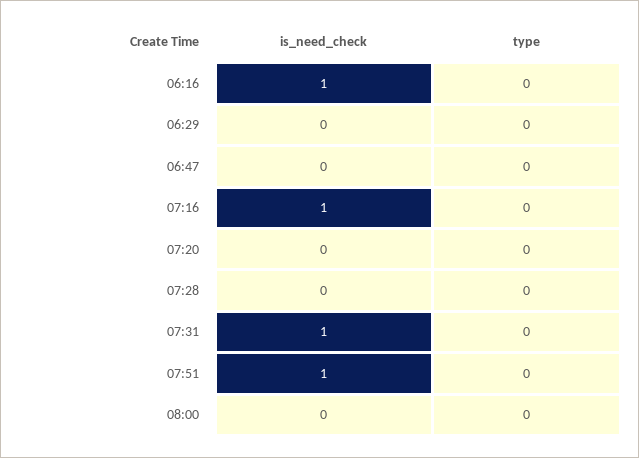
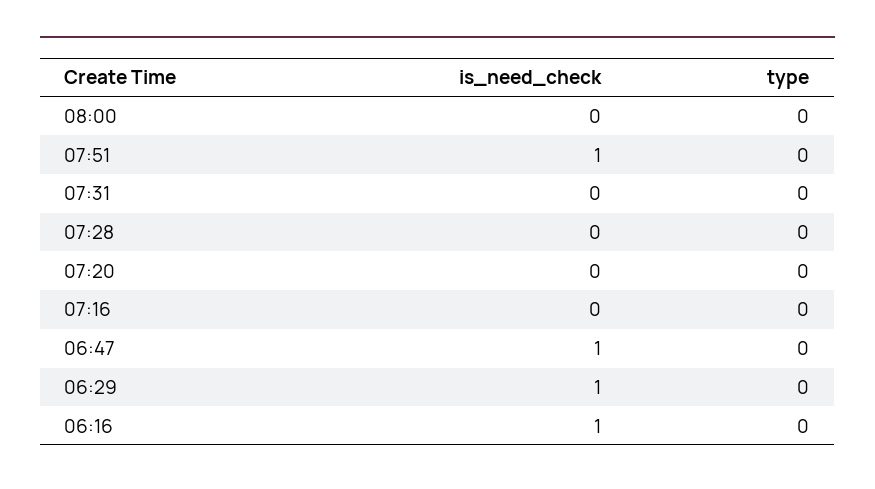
is_need_check, 06:29: 0 -> 1
is_need_check, 06:47: 0 -> 1
is_need_check, 07:16: 1 -> 0
is_need_check, 07:31: 1 -> 0

